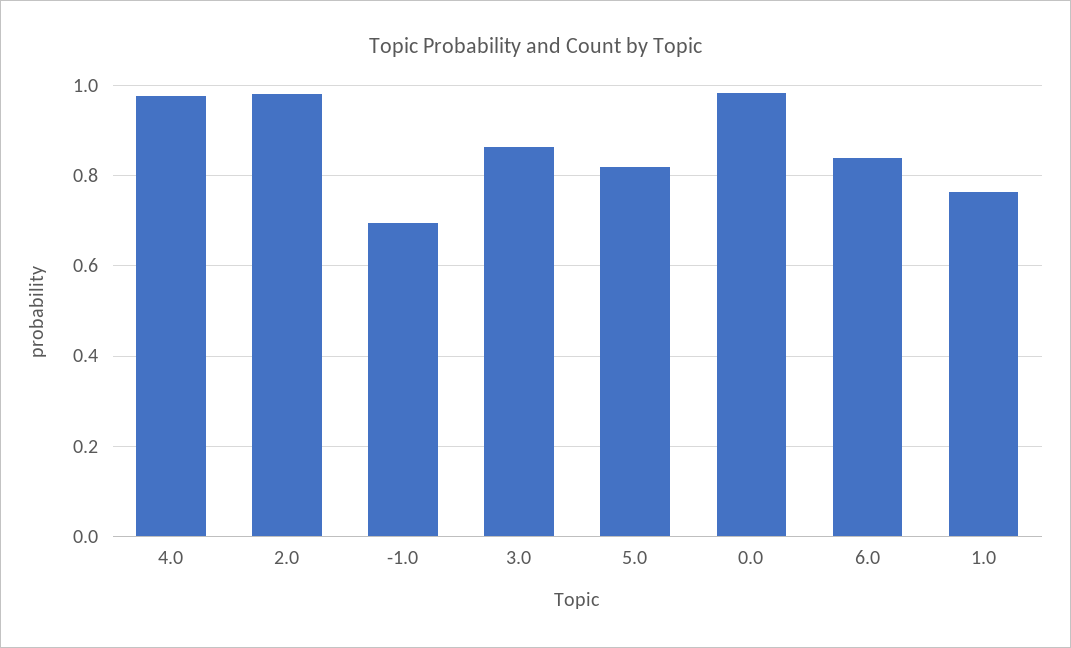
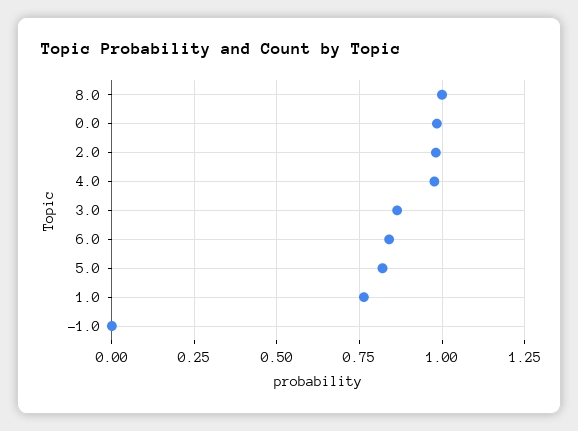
-1.0: 0.7 -> 0
8.0: none -> 1

